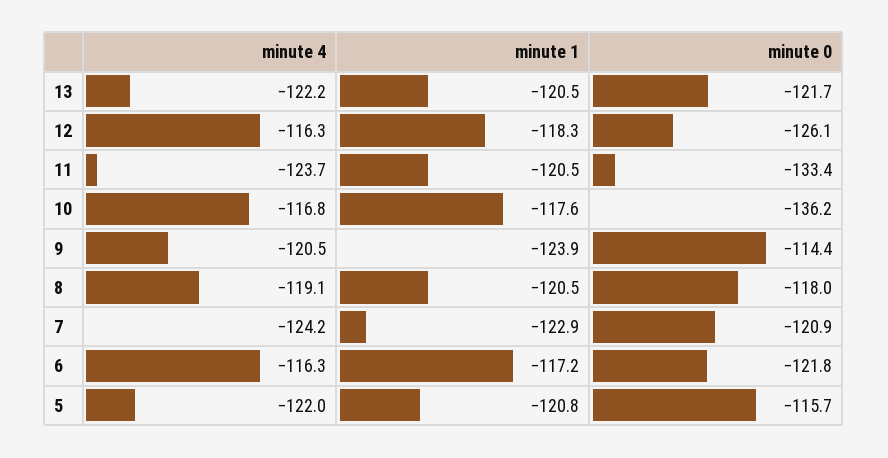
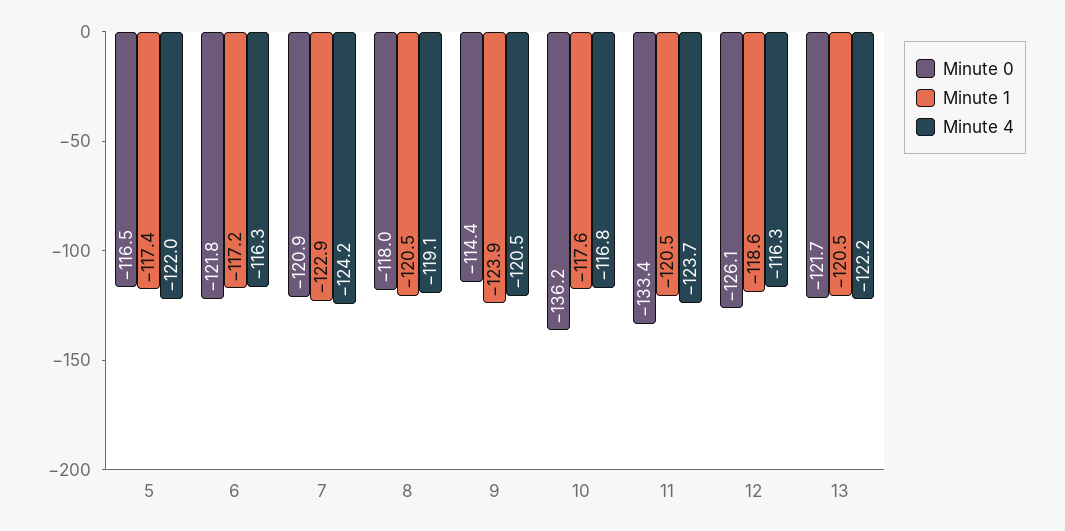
minute 1, 12: -118.3 -> -118.6
minute 1, 5: -120.8 -> -117.4
minute 0, 5: -115.7 -> -116.5

